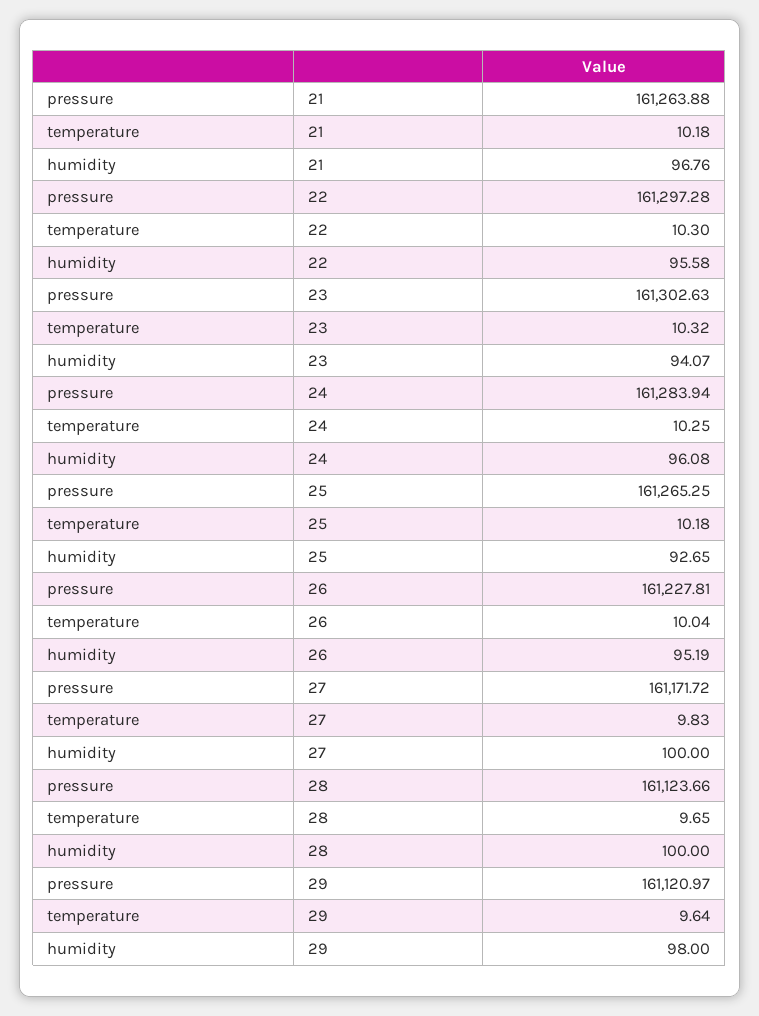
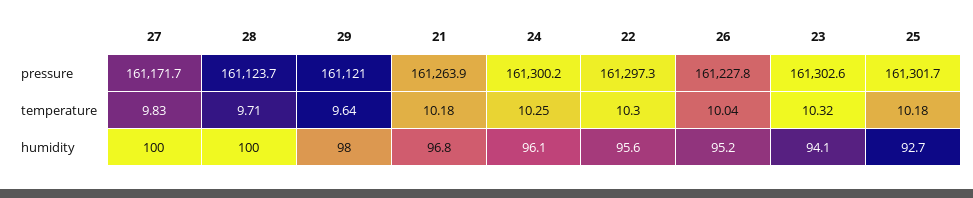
pressure, 24: 161283.94 -> 161300.2
pressure, 25: 161265.25 -> 161301.7
temperature, 28: 9.65 -> 9.71

